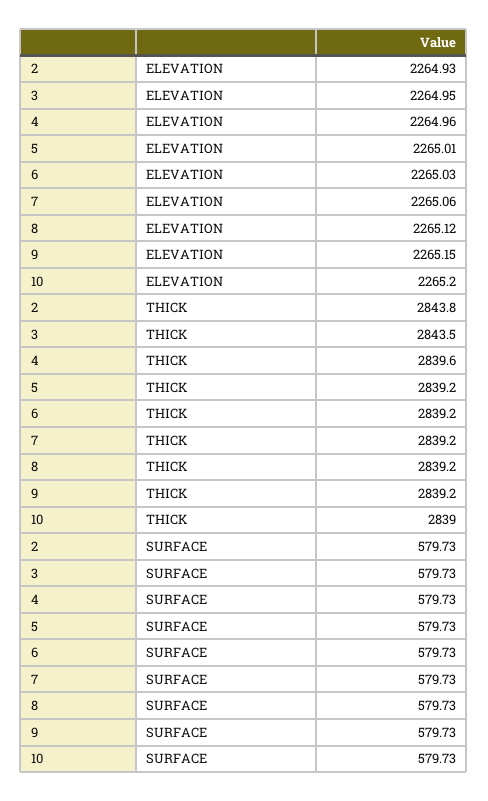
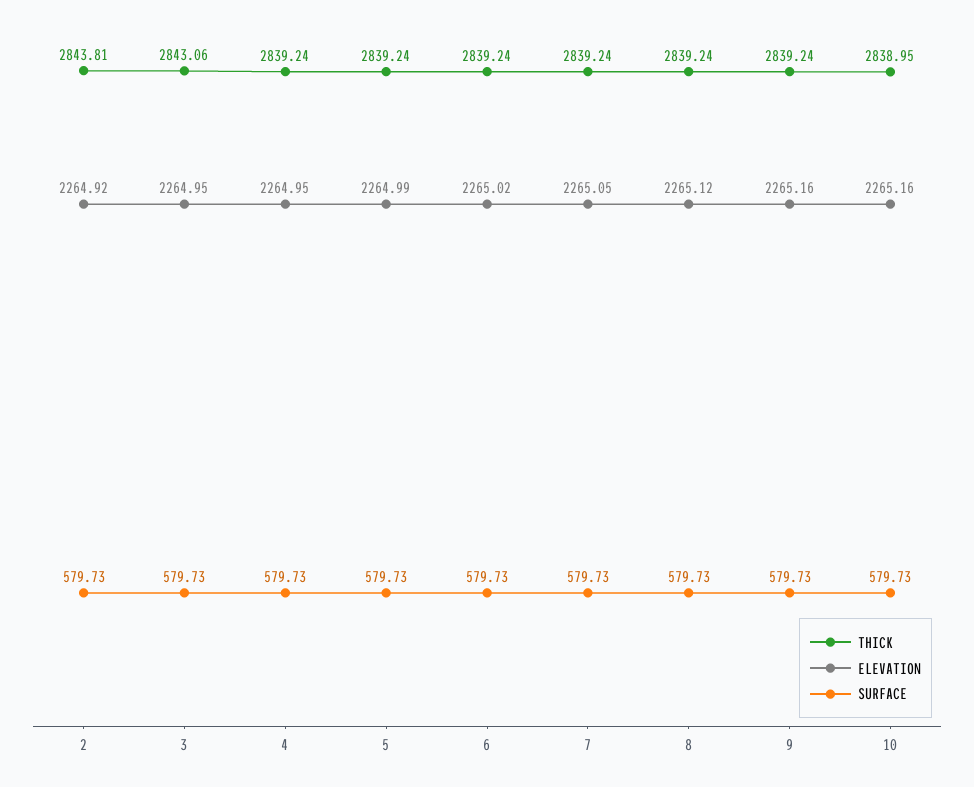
ELEVATION, 2: 2264.93 -> 2264.92
ELEVATION, 4: 2264.96 -> 2264.95
ELEVATION, 5: 2265.01 -> 2264.99
ELEVATION, 6: 2265.03 -> 2265.02
ELEVATION, 7: 2265.06 -> 2265.05
ELEVATION, 9: 2265.15 -> 2265.16
ELEVATION, 10: 2265.2 -> 2265.16
THICK, 3: 2843.5 -> 2843.06
THICK, 4: 2839.6 -> 2839.24

